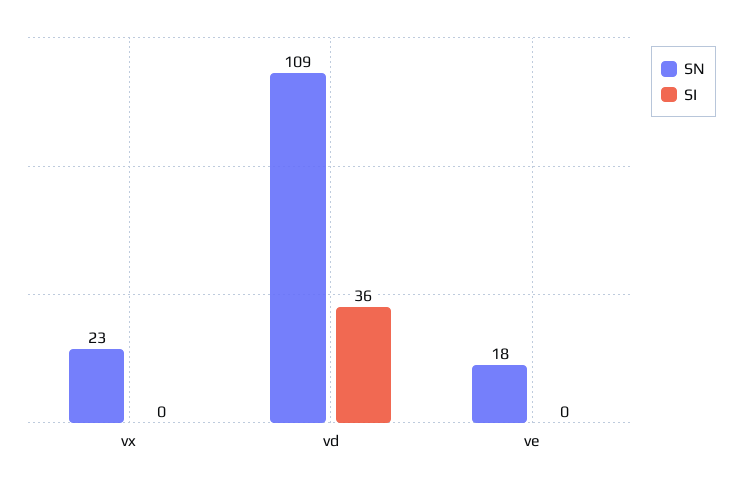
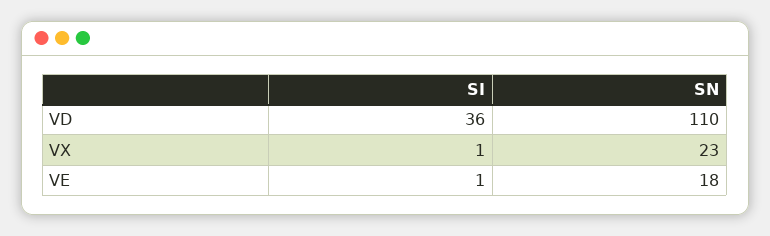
SI, vx: 0 -> 1
SN, vd: 109 -> 110
SI, ve: 0 -> 1

